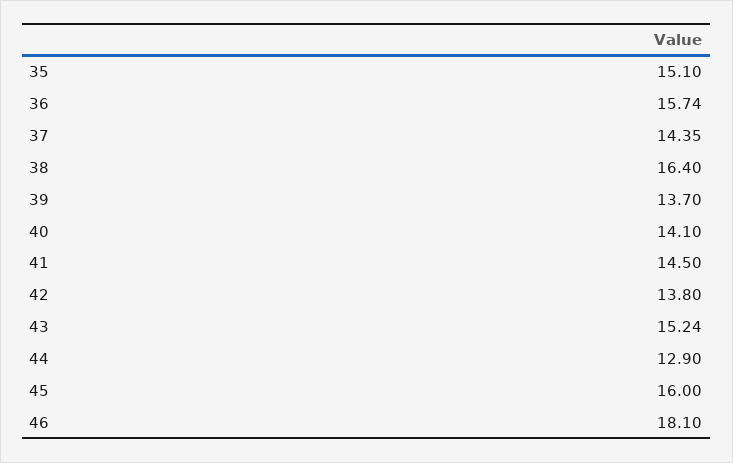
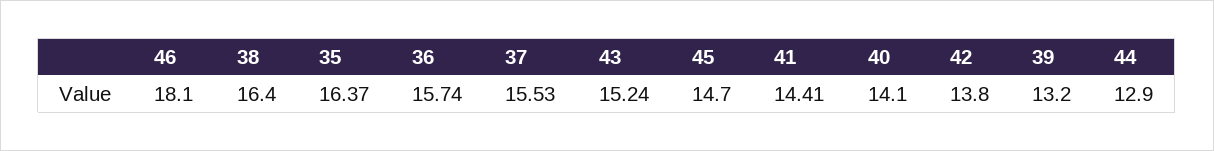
35: 15.1 -> 16.37
37: 14.35 -> 15.53
39: 13.7 -> 13.2
41: 14.5 -> 14.41
45: 16 -> 14.7

